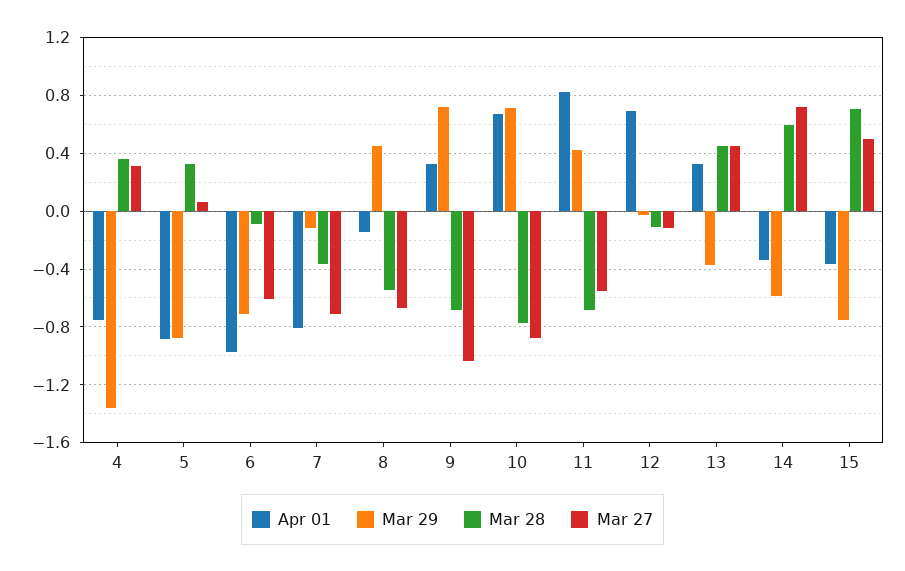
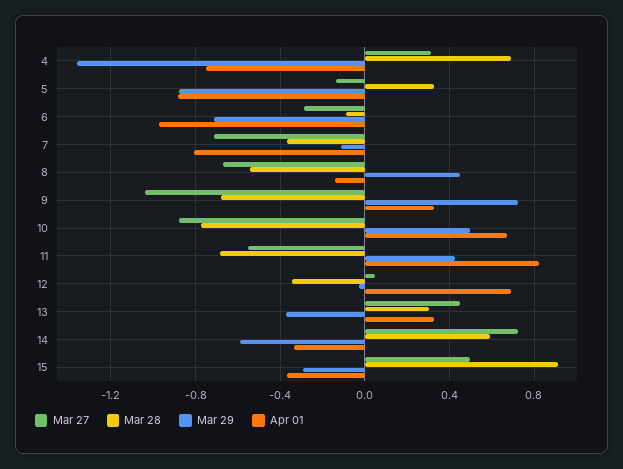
Mar 28, 4: 0.35 -> 0.7
Mar 27, 5: 0.05 -> -0.15
Mar 27, 6: -0.6 -> -0.3
Mar 29, 10: 0.7 -> 0.5
Mar 28, 12: -0.1 -> -0.35
Mar 27, 12: -0.1 -> 0.05
Mar 28, 13: 0.45 -> 0.3
Mar 29, 15: -0.75 -> -0.3
Mar 28, 15: 0.7 -> 0.9

